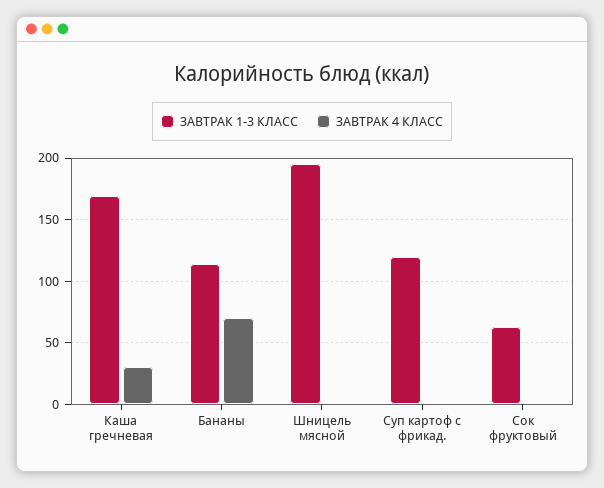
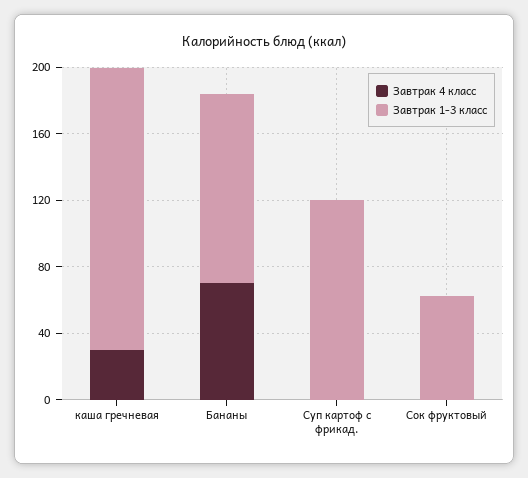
ЗАВТРАК 1-3 КЛАСС, Шницель мясной: 195 -> none
ЗАВТРАК 4 КЛАСС, Шницель мясной: 0 -> none

